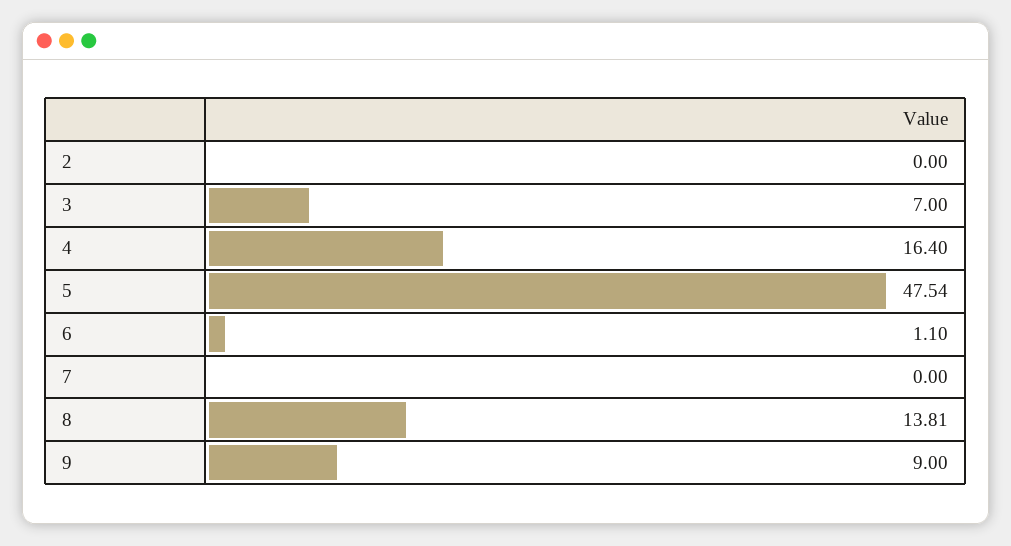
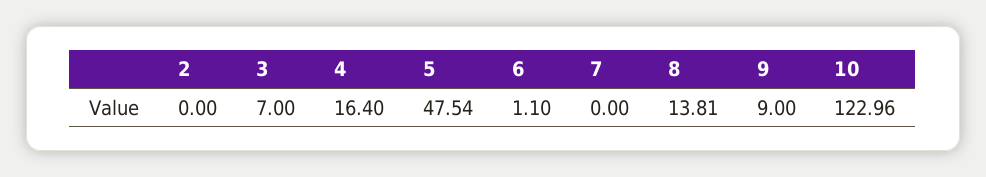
10: none -> 122.96

